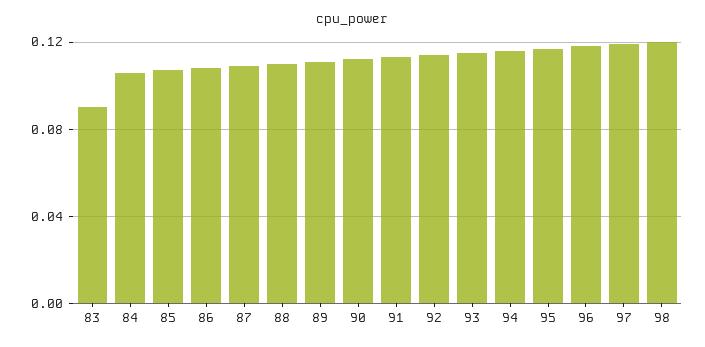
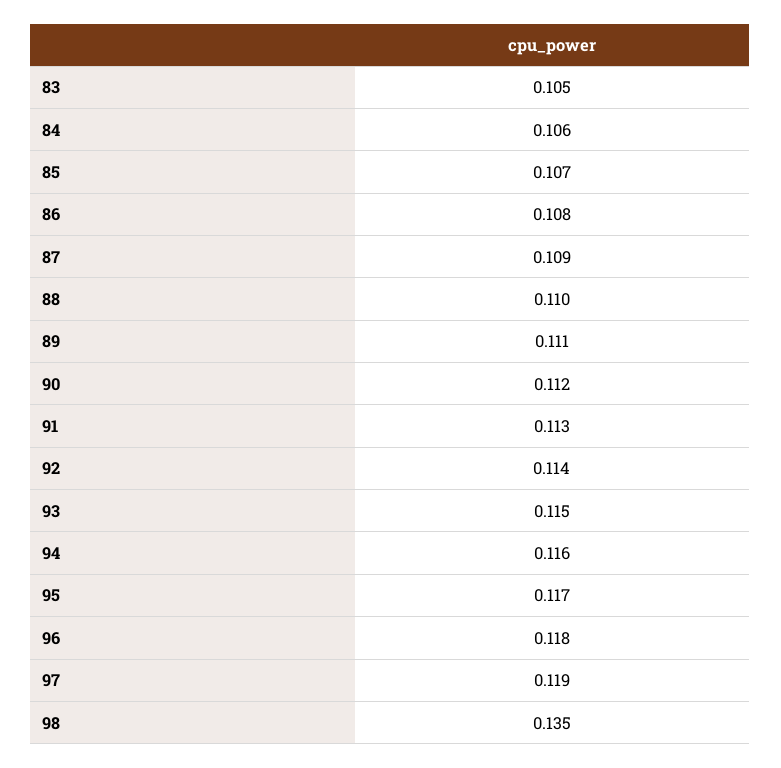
83: 0.09 -> 0.105
98: 0.12 -> 0.135

